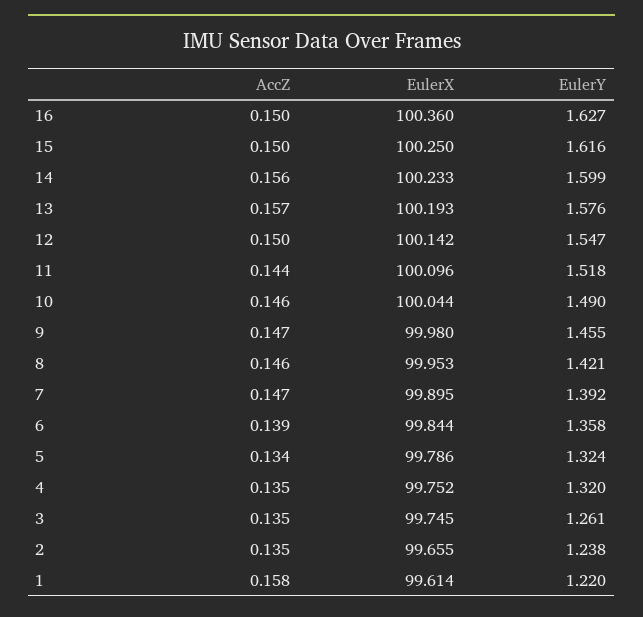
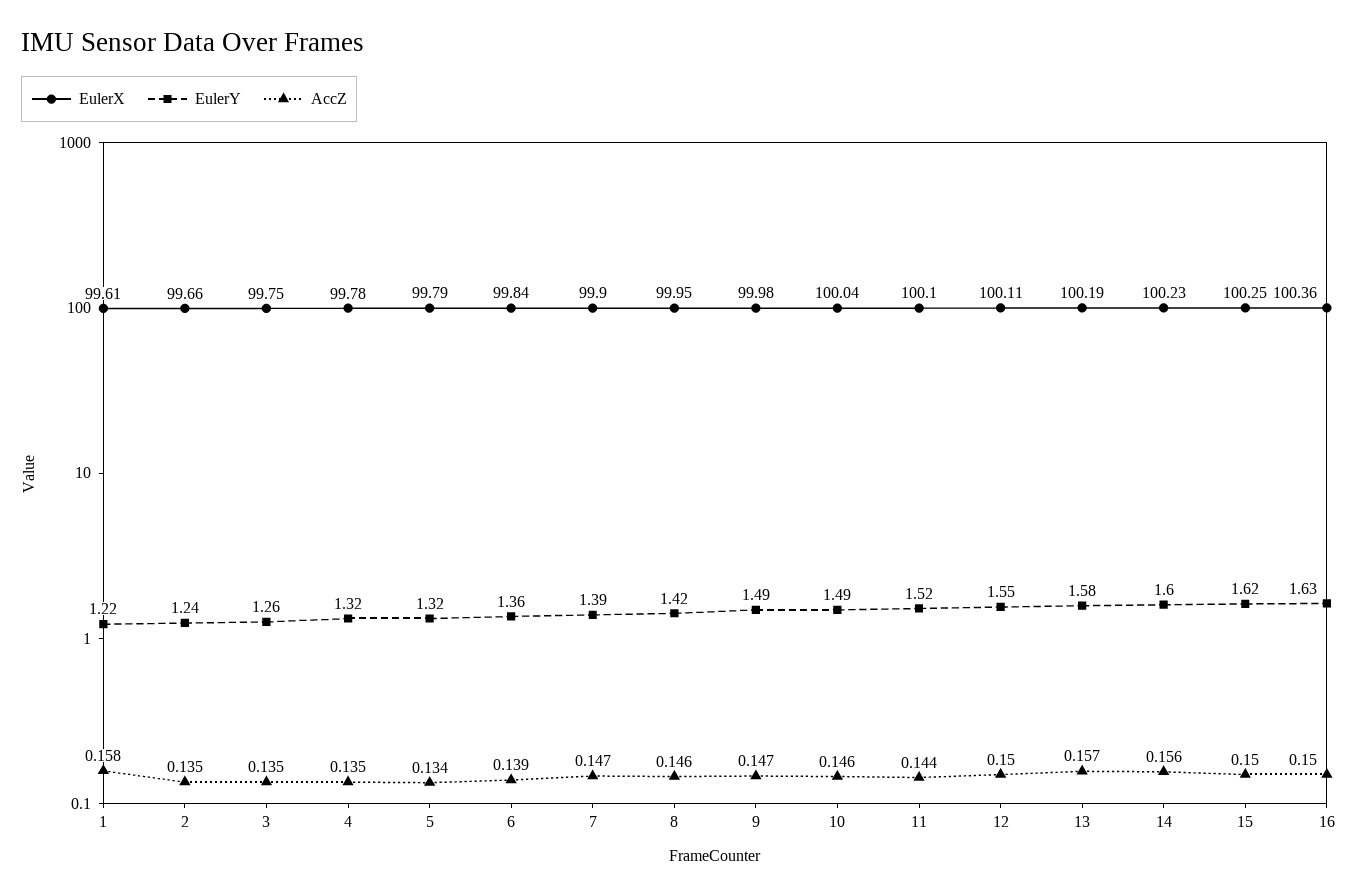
EulerX, 12: 100.142 -> 100.11
EulerY, 9: 1.455 -> 1.49
EulerX, 4: 99.752 -> 99.78

